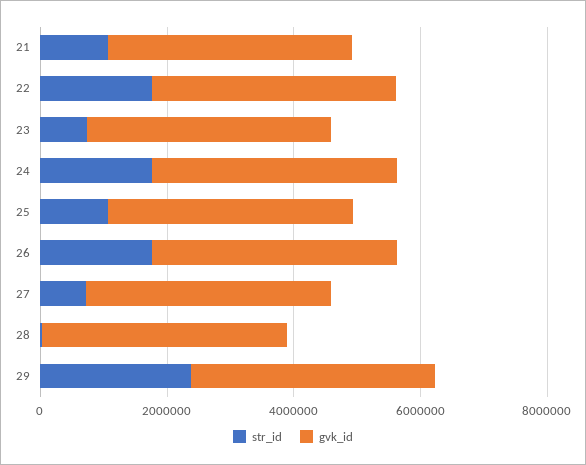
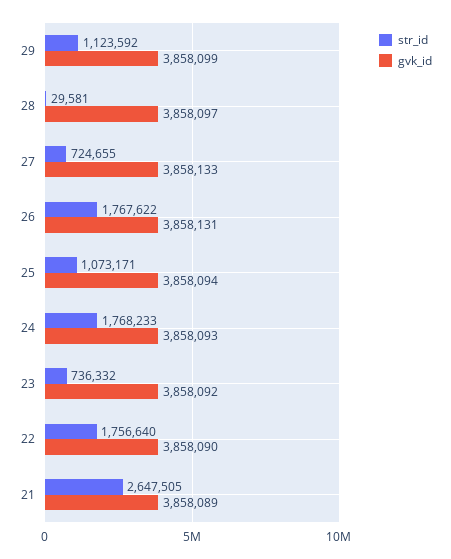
str_id, 21: 1000000 -> 2647505
str_id, 29: 2500000 -> 1123592

